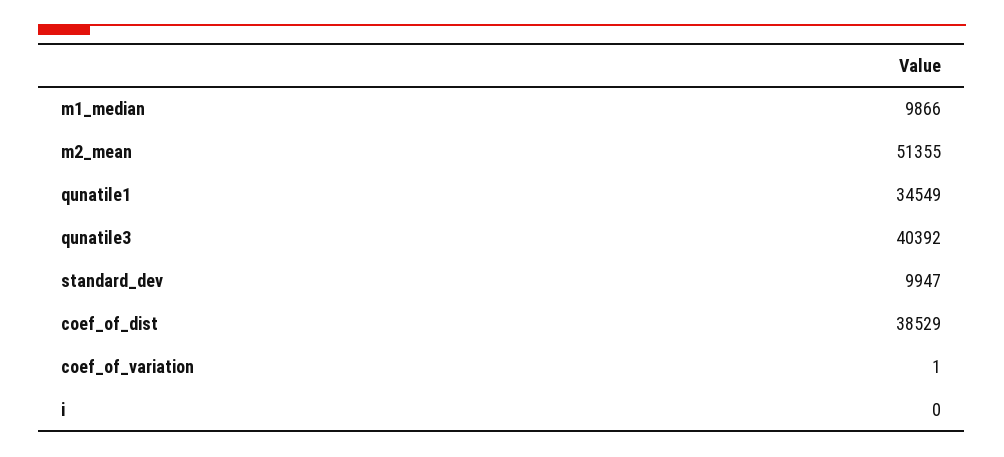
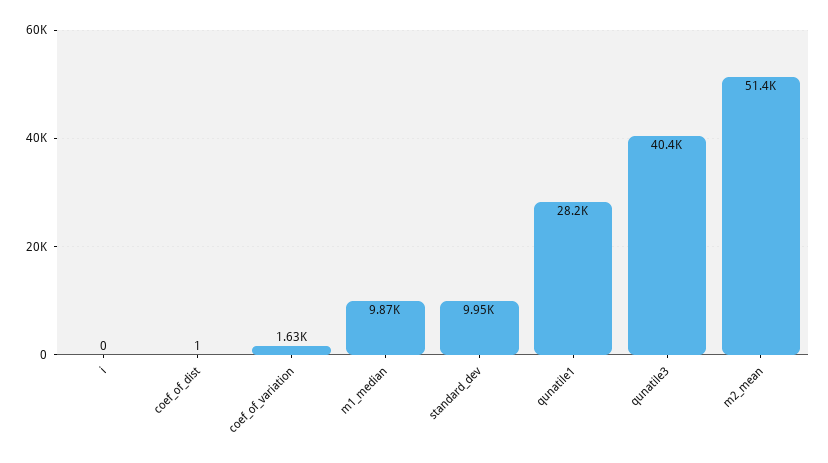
qunatile1: 34549 -> 28200
coef_of_dist: 38529 -> 1
coef_of_variation: 1 -> 1630

